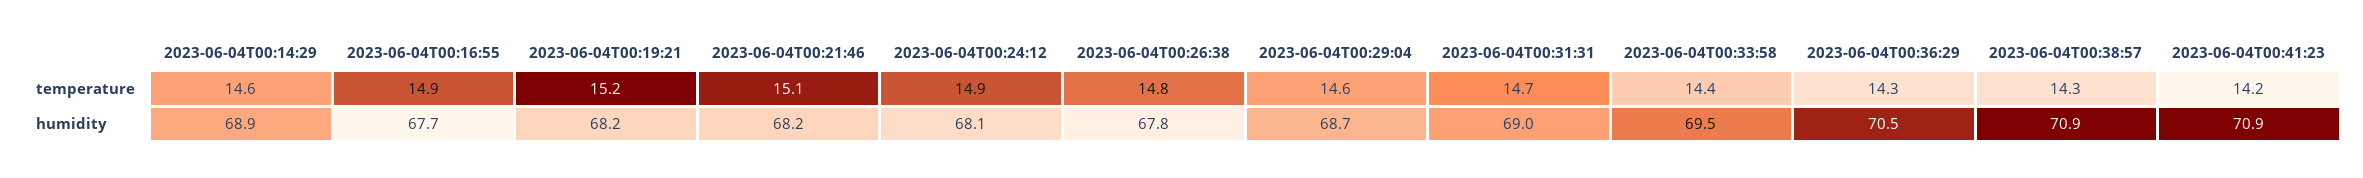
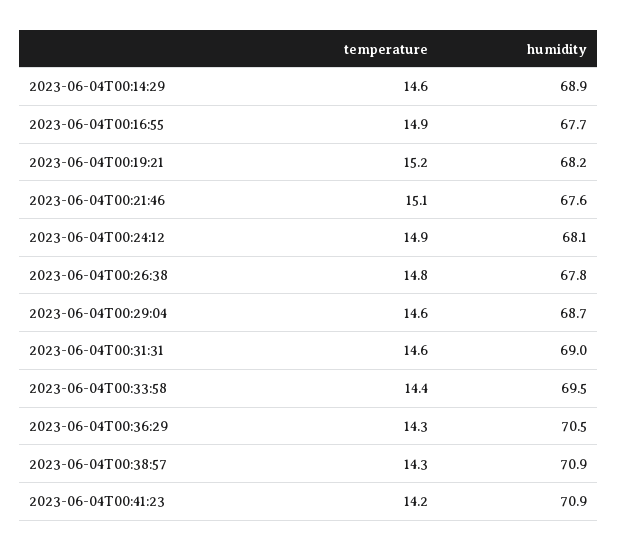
2023-06-04T00:31:31, temperature: 14.7 -> 14.6
2023-06-04T00:21:46, humidity: 68.2 -> 67.6

